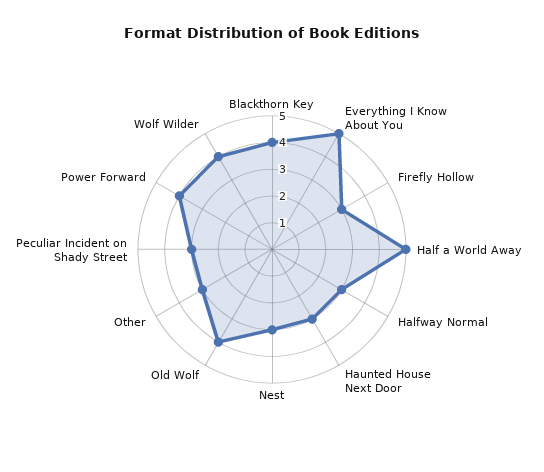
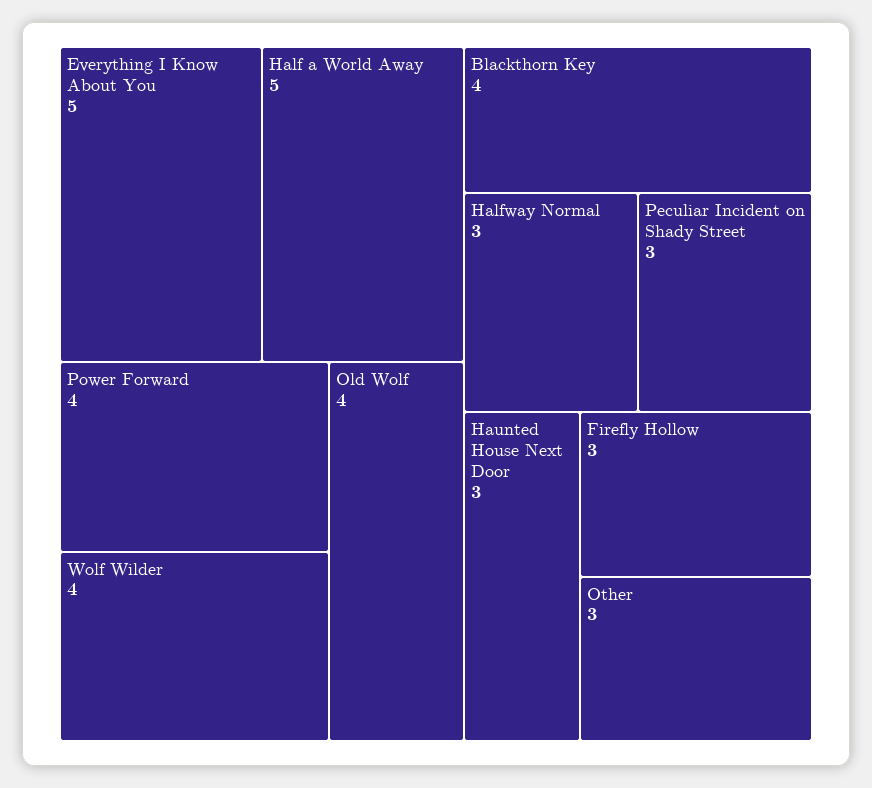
Nest: 3 -> none

